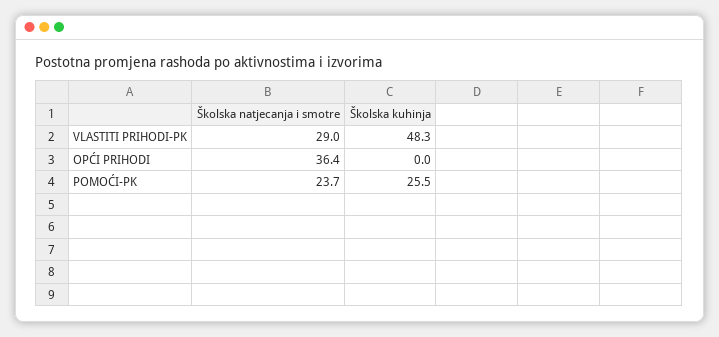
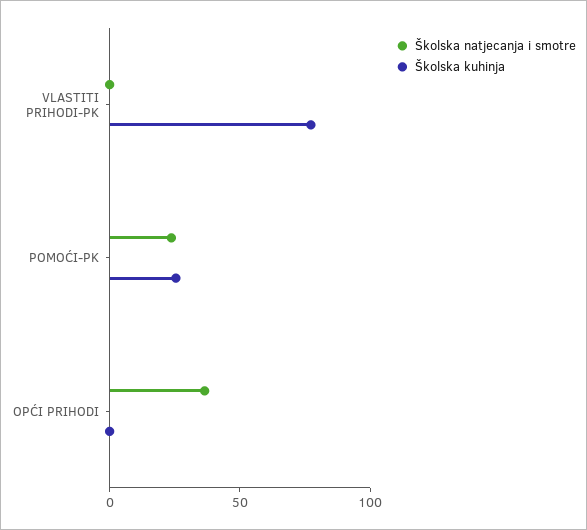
Školska natjecanja i smotre, VLASTITI PRIHODI-PK: 29 -> 0
Školska kuhinja, VLASTITI PRIHODI-PK: 48.3 -> 80

